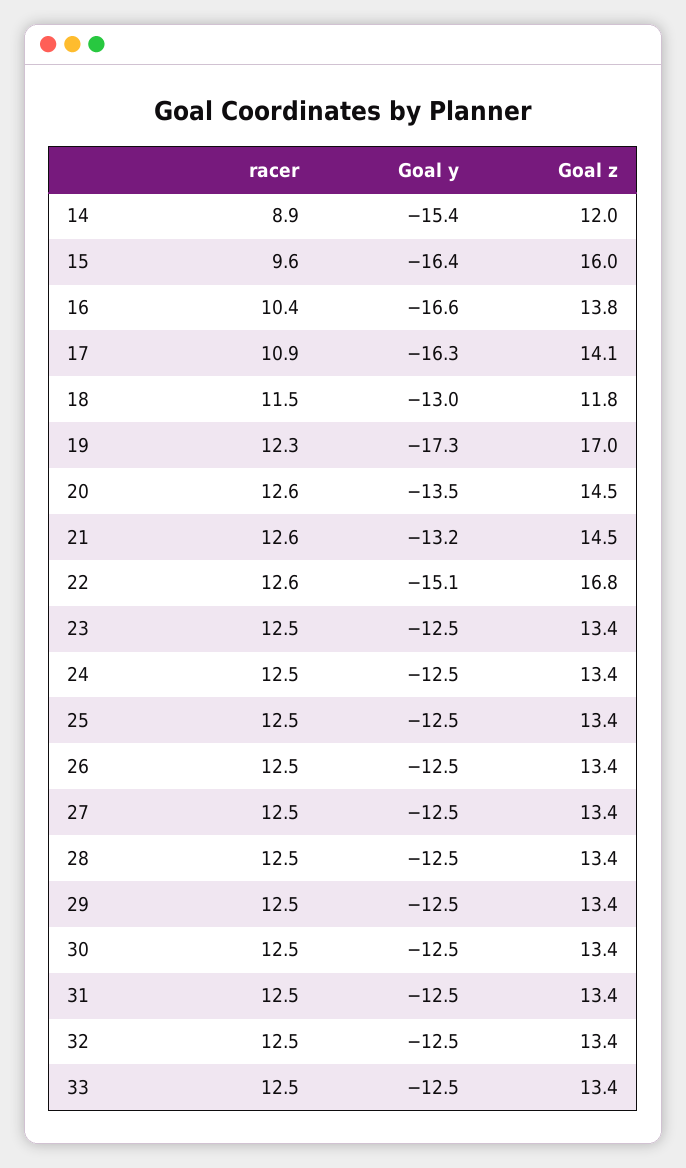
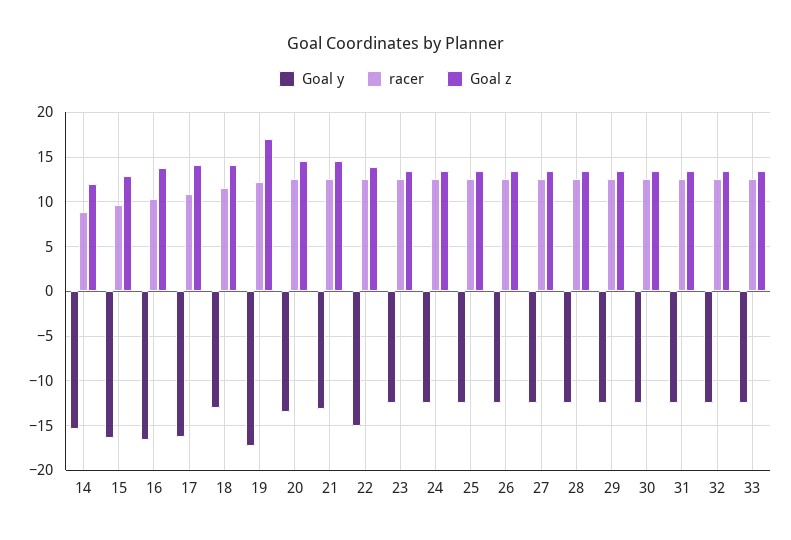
Goal z, 15: 16 -> 13
Goal z, 18: 11.8 -> 14
Goal z, 22: 16.8 -> 14

